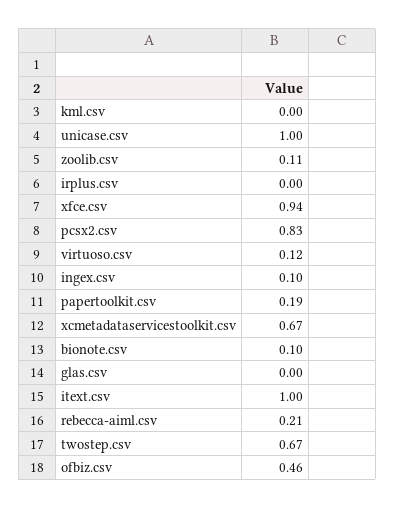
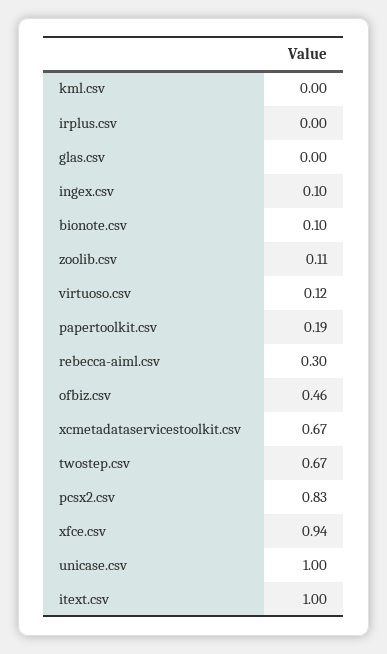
rebecca-aiml.csv: 0.21 -> 0.3

